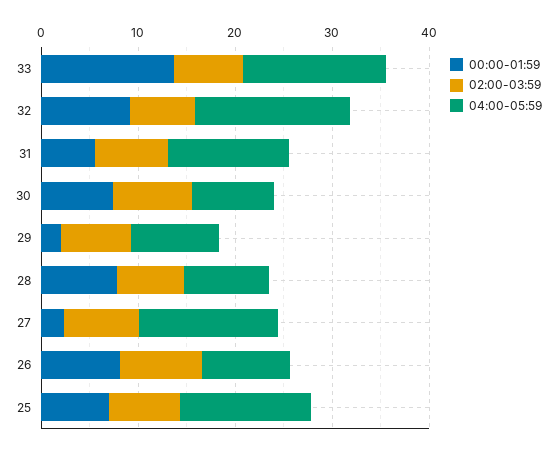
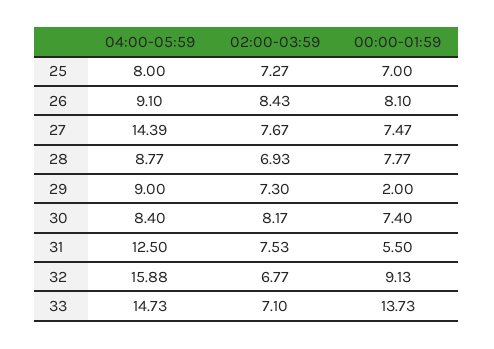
00:00-01:59, 27: 2 -> 7.47
04:00-05:59, 25: 14 -> 8

